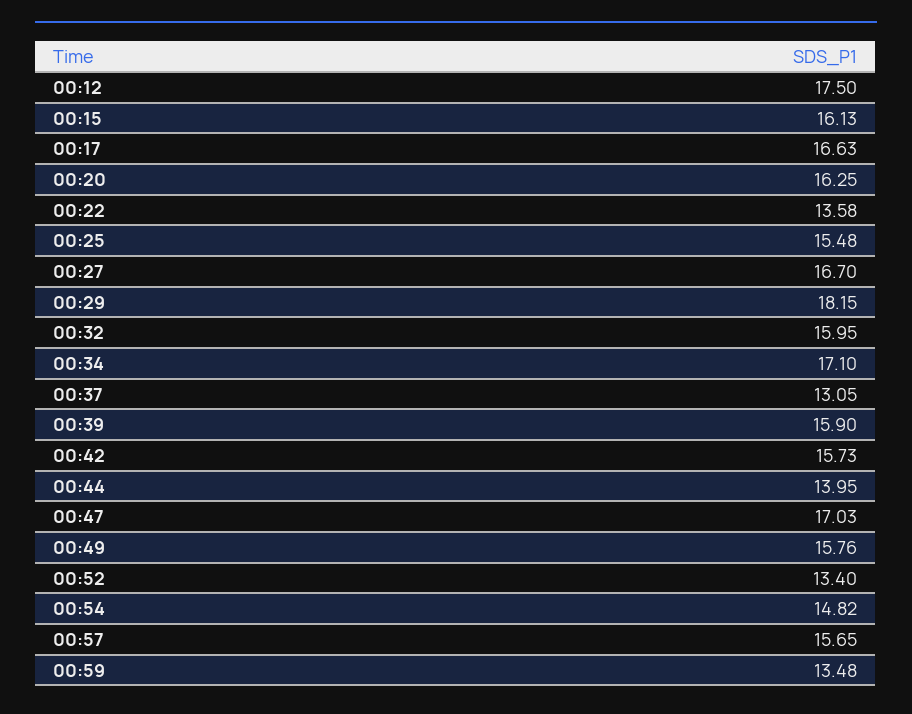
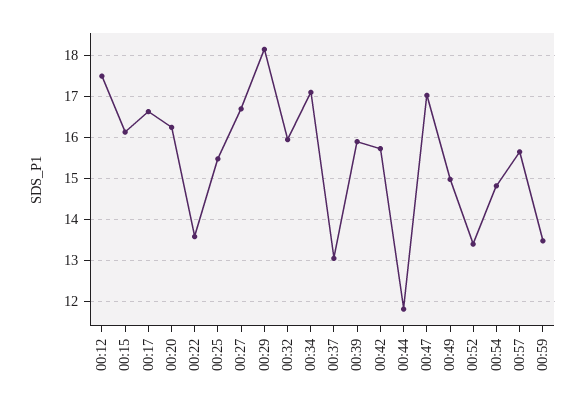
00:44: 13.95 -> 11.8
00:49: 15.76 -> 15

